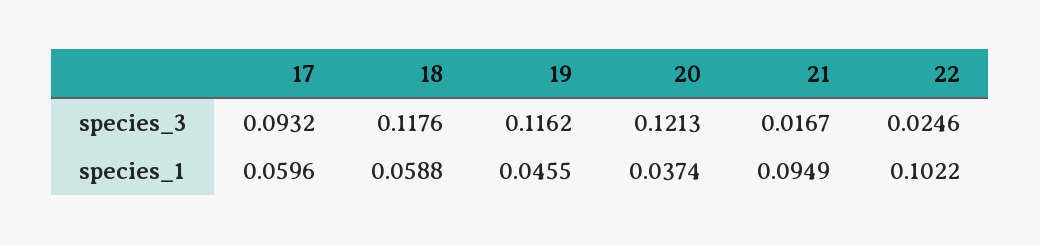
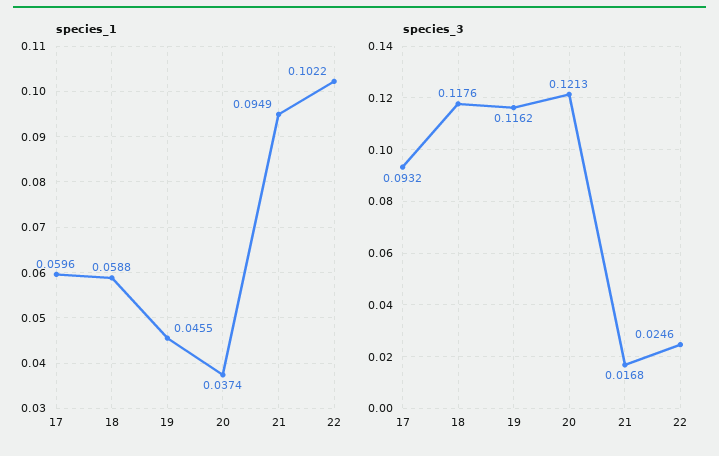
species_3, 21: 0.0167 -> 0.0168

